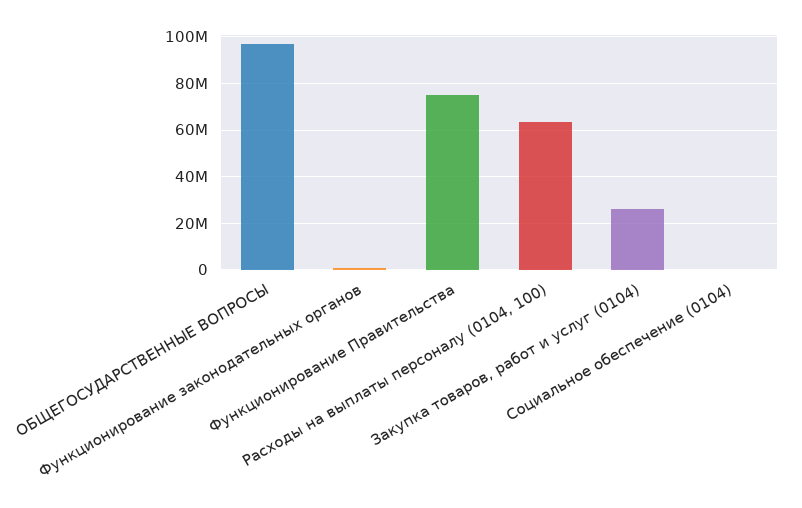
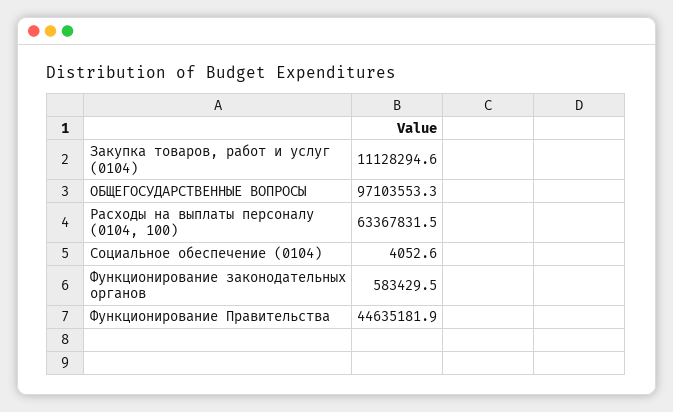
Функционирование Правительства: 75000000 -> 44635181.9
Закупка товаров, работ и услуг (0104): 25000000 -> 11128294.6

